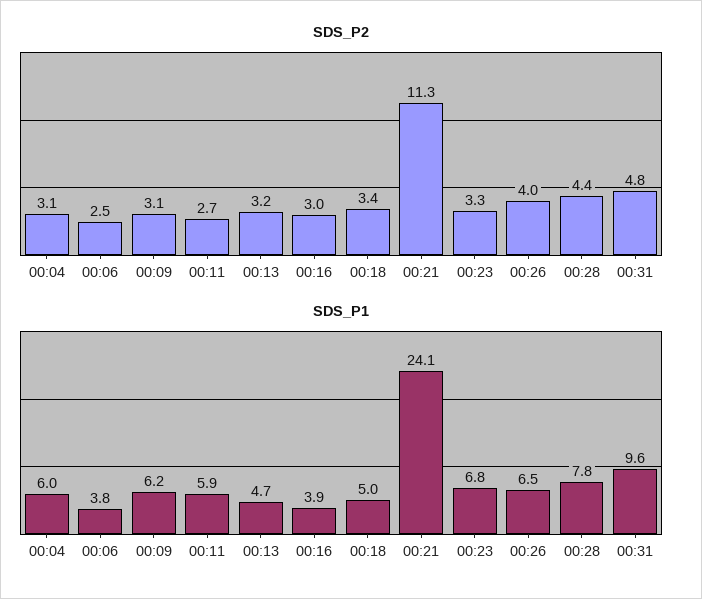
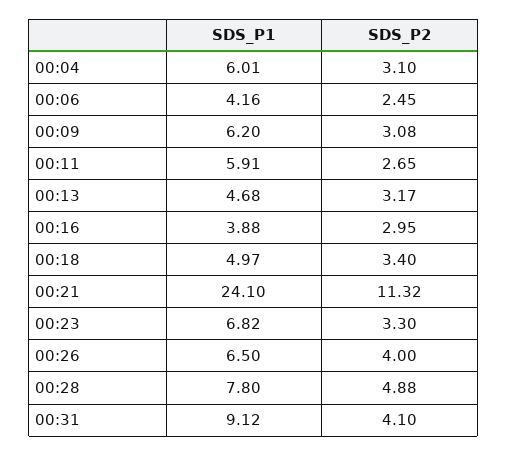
SDS_P2, 00:28: 4.4 -> 4.88
SDS_P2, 00:31: 4.8 -> 4.1
SDS_P1, 00:06: 3.8 -> 4.16
SDS_P1, 00:31: 9.6 -> 9.12

